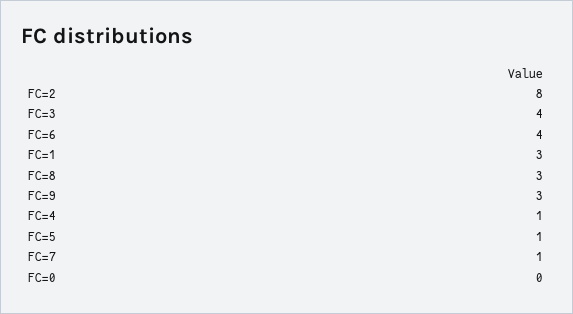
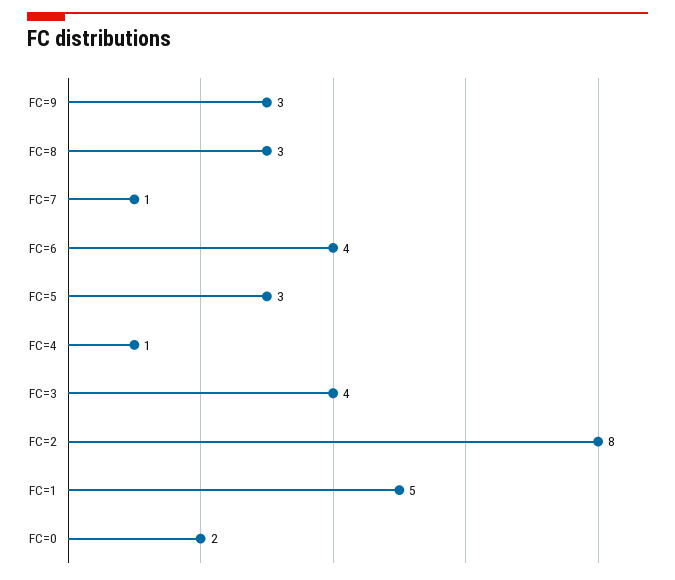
FC=1: 3 -> 5
FC=5: 1 -> 3
FC=0: 0 -> 2

